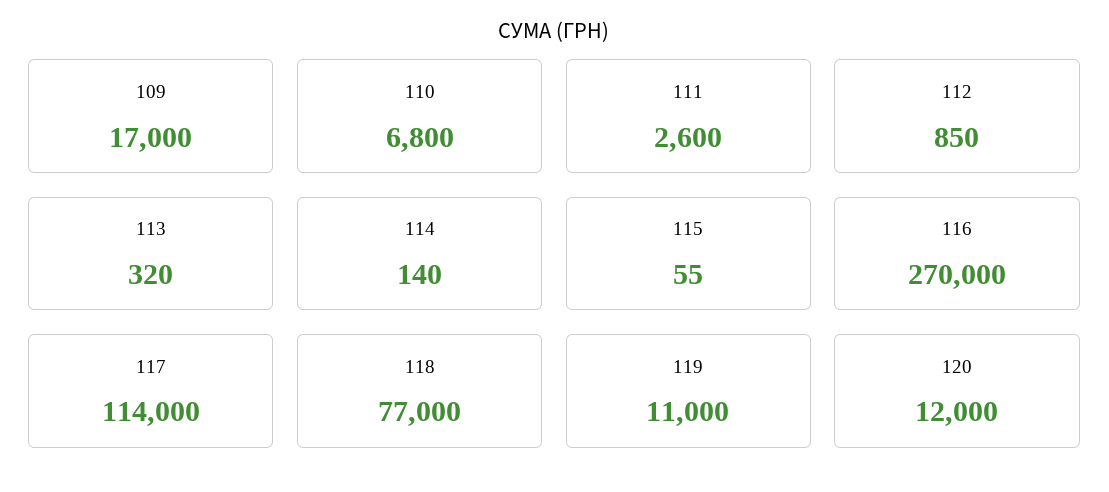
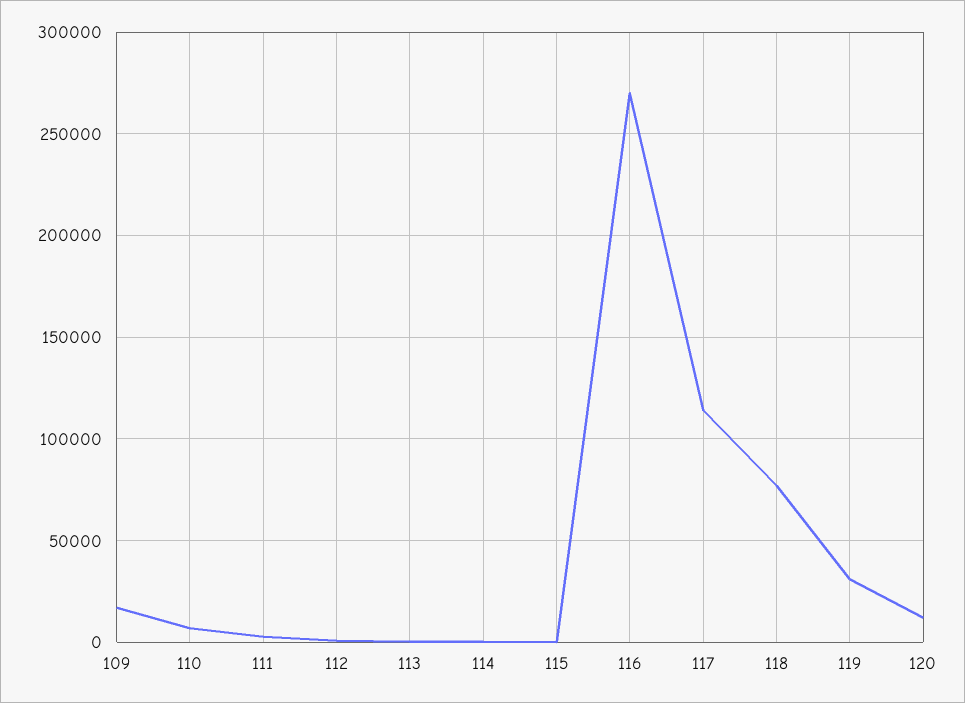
119: 11000 -> 30000

